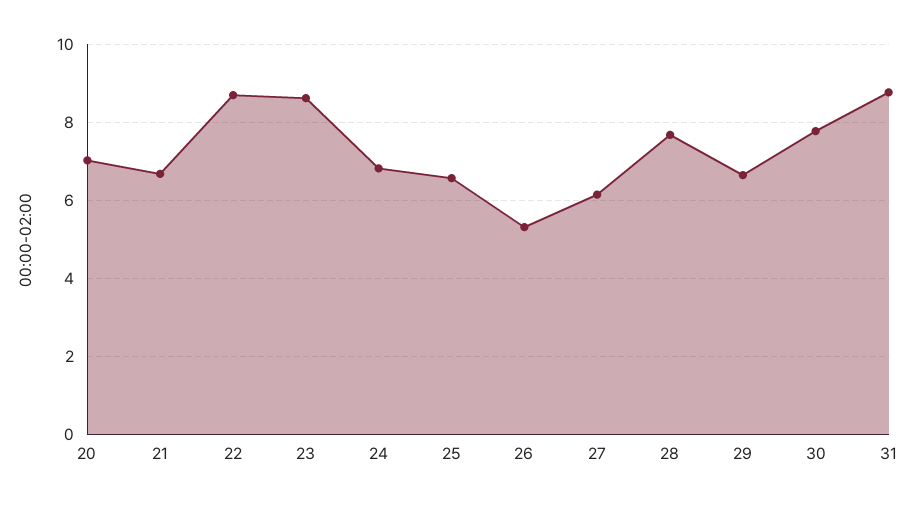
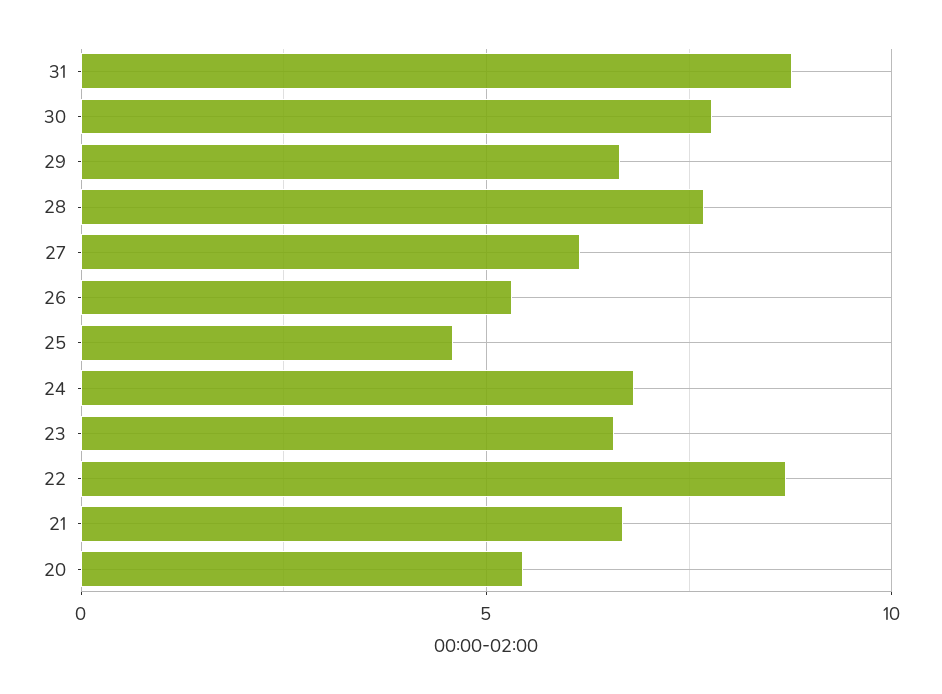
20: 7 -> 5.5
23: 8.6 -> 6.5
25: 6.6 -> 4.5

